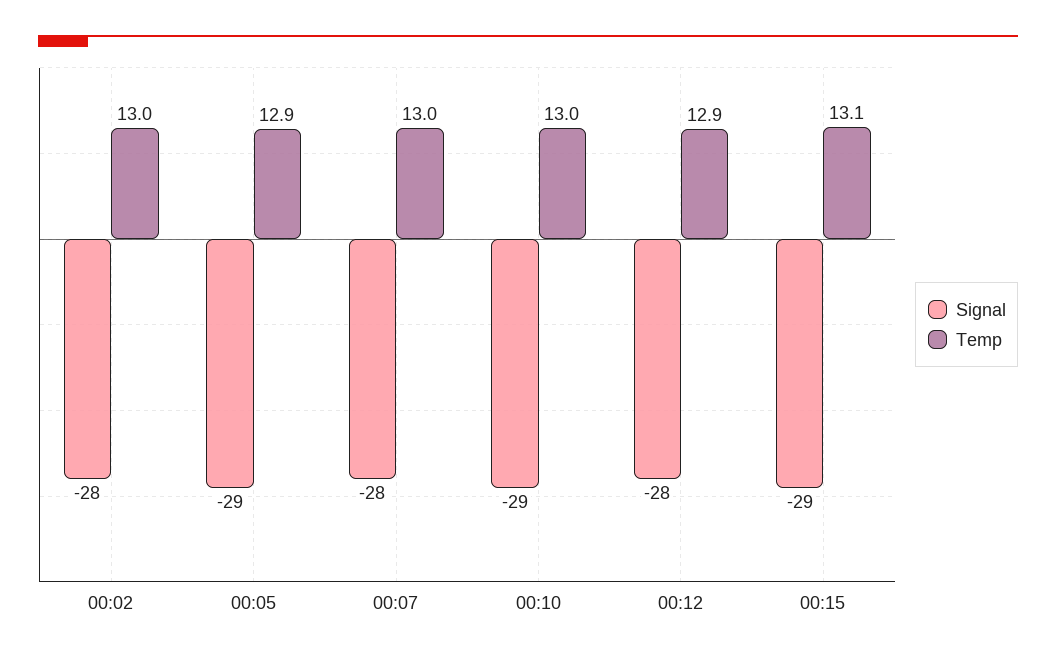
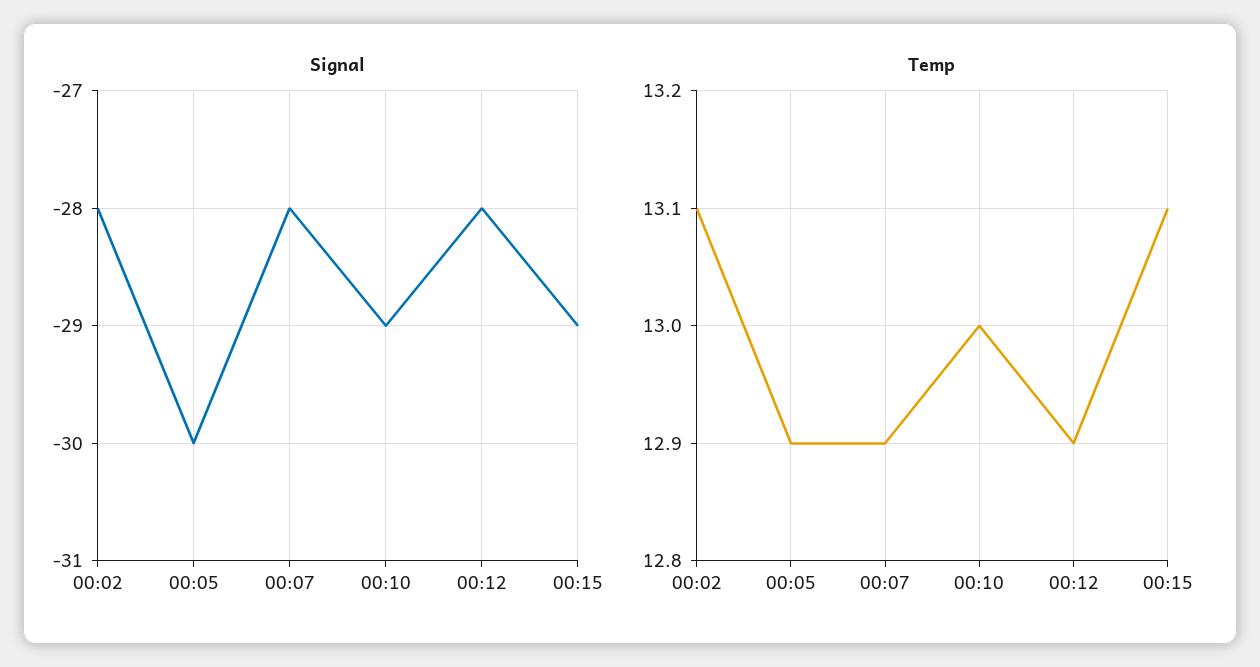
Temp, 00:02: 13 -> 13.1
Signal, 00:05: -29 -> -30
Temp, 00:07: 13 -> 12.9

